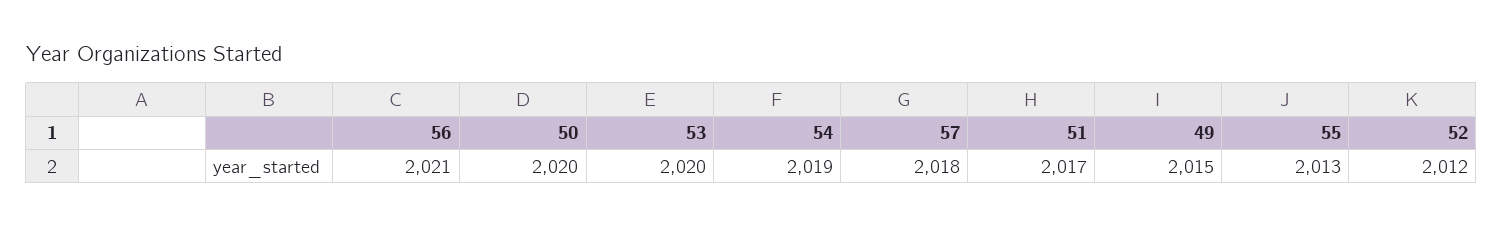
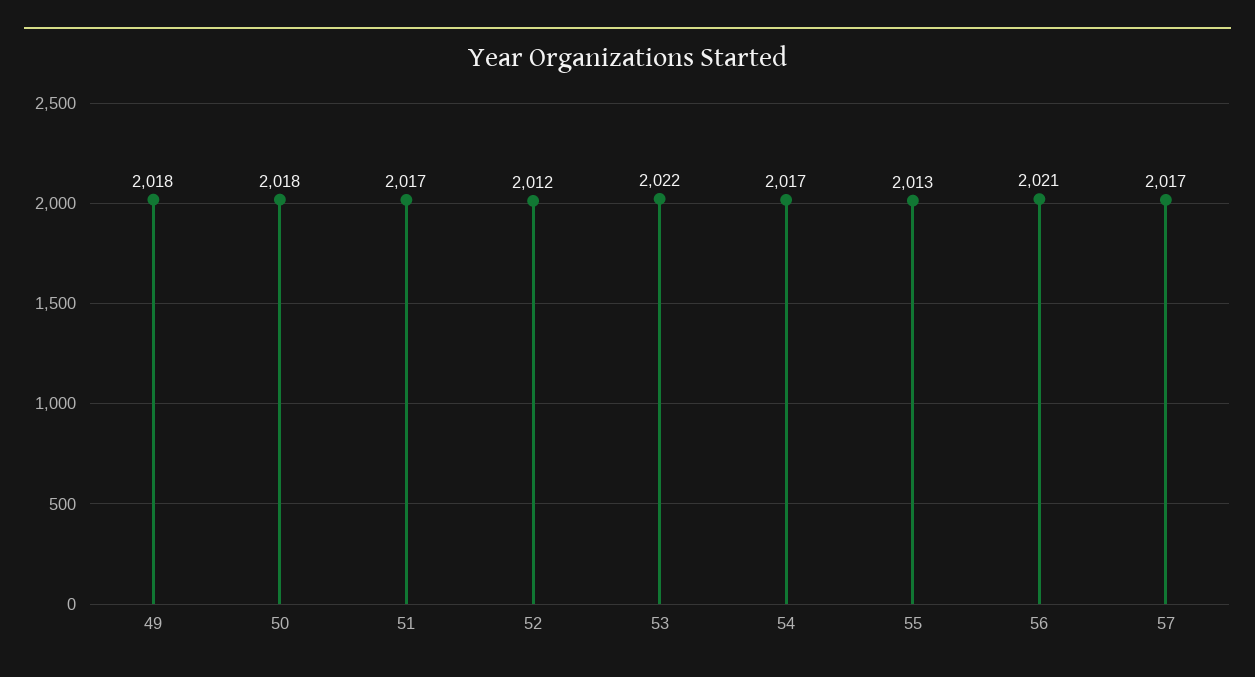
50: 2020 -> 2018
53: 2020 -> 2022
54: 2019 -> 2017
57: 2018 -> 2017
49: 2015 -> 2018

